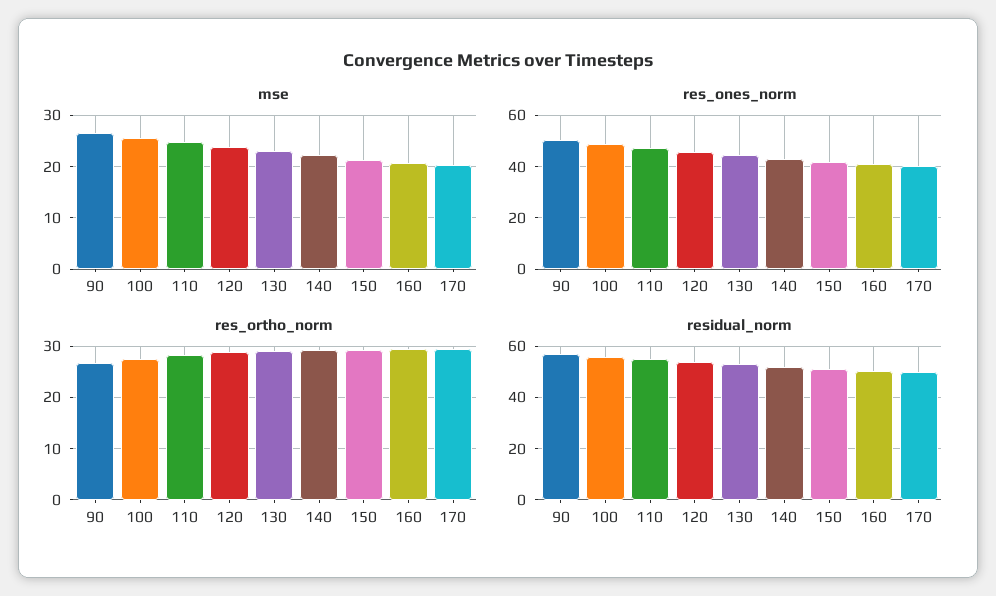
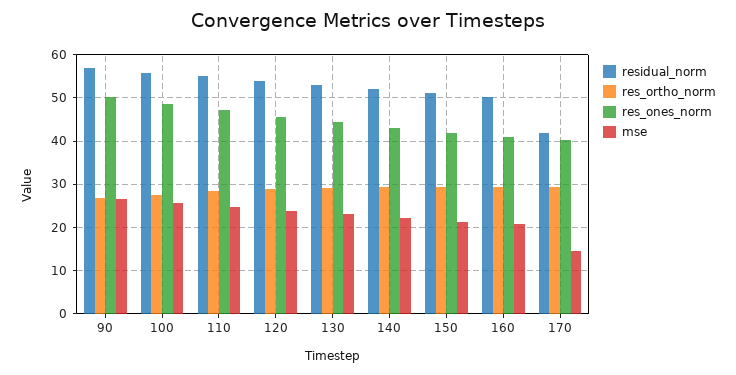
mse, 170: 20 -> 14
residual_norm, 170: 50 -> 42

